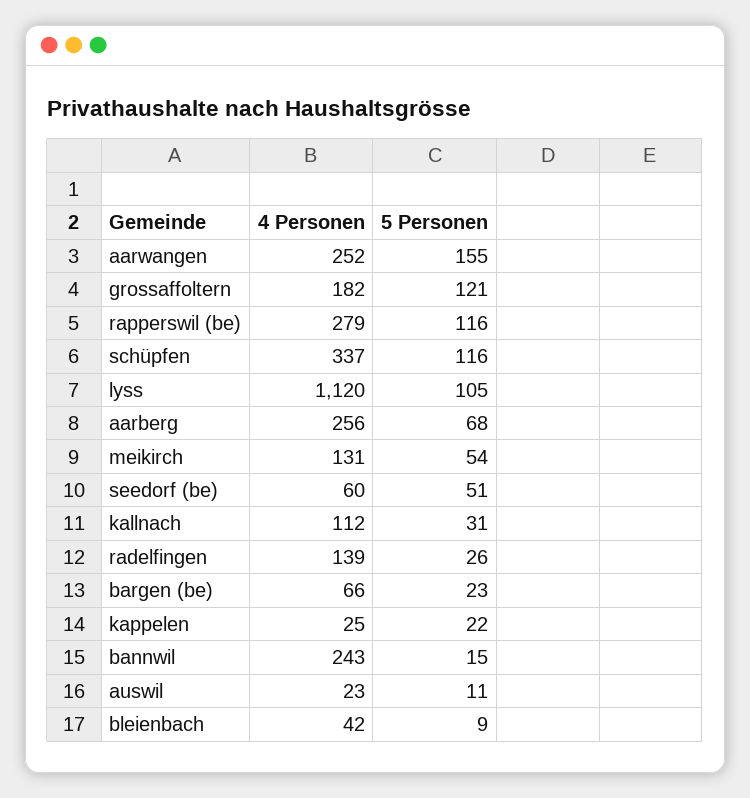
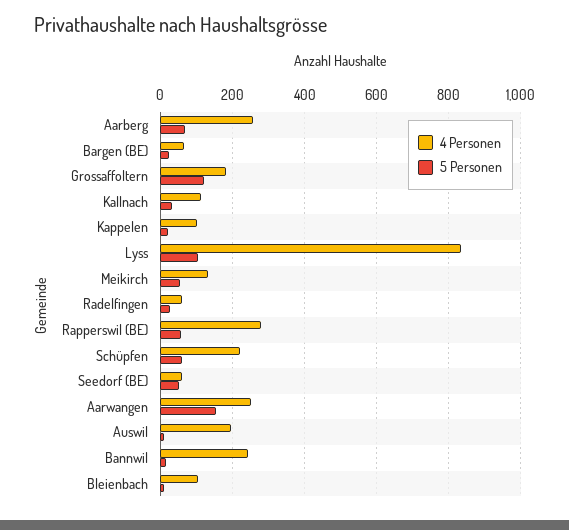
5 Personen, rapperswil (be): 116 -> 60
4 Personen, schüpfen: 337 -> 220
5 Personen, schüpfen: 116 -> 60
4 Personen, lyss: 1120 -> 840
4 Personen, radelfingen: 139 -> 60
4 Personen, kappelen: 25 -> 100
4 Personen, auswil: 23 -> 200
4 Personen, bleienbach: 42 -> 100

